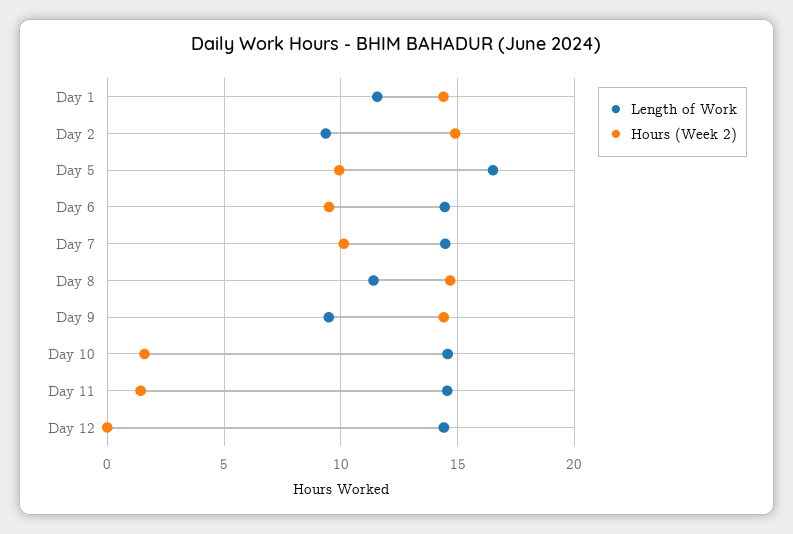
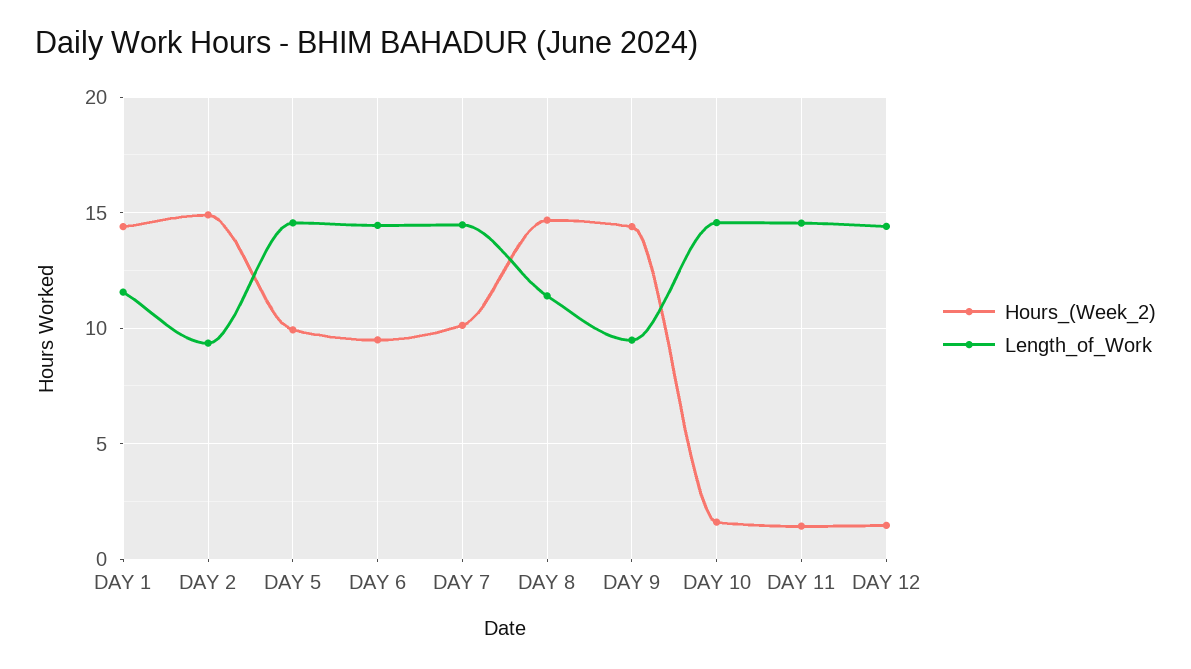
Length of Work, Day 5: 16.5 -> 14.5
Hours (Week 2), Day 12: 0 -> 1.5

